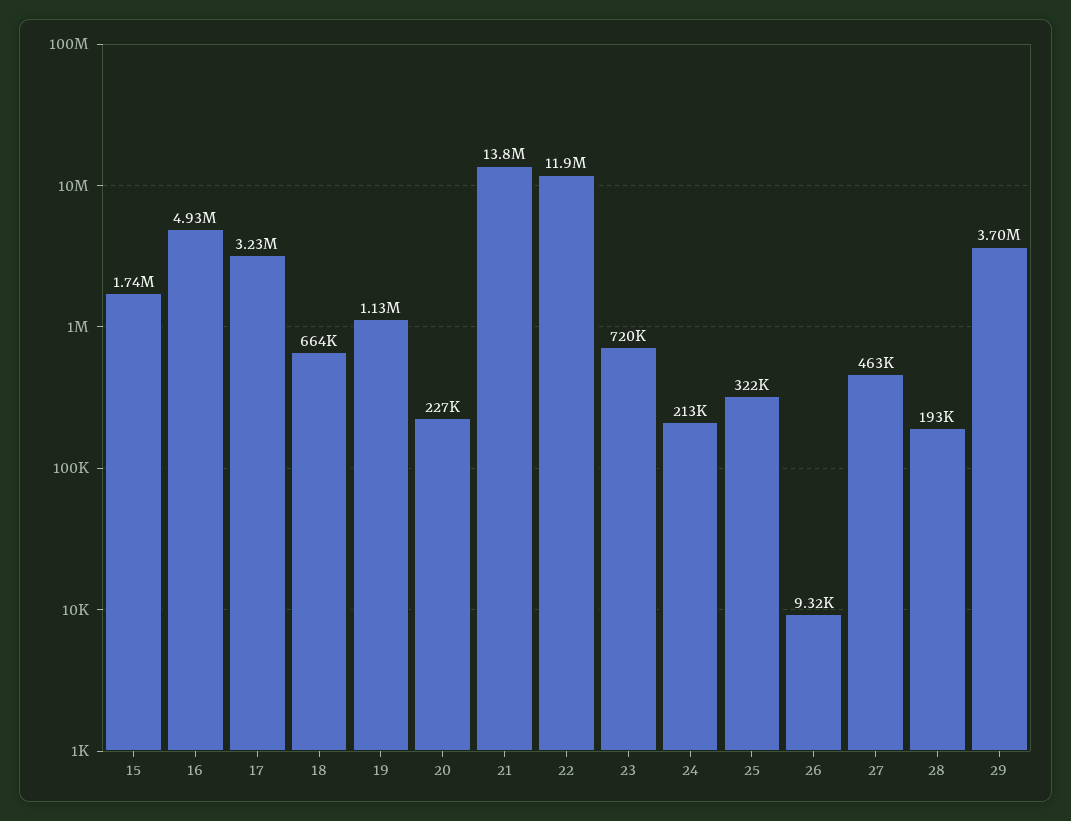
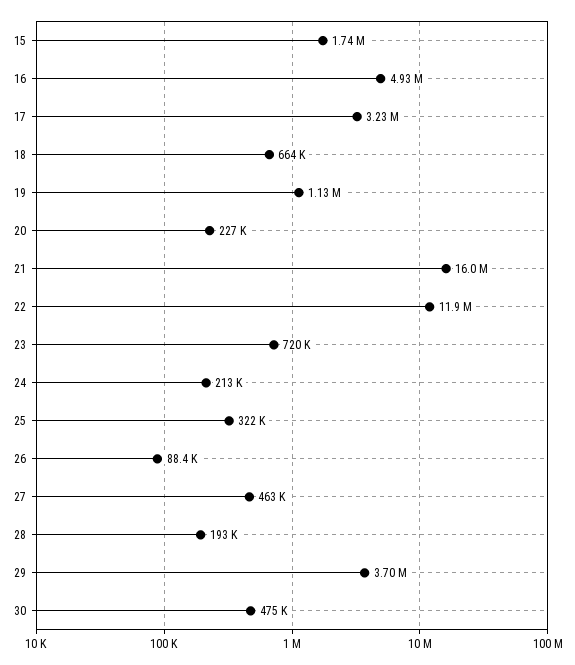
21: 13800000 -> 16000000
26: 9320 -> 88400
30: none -> 475000

